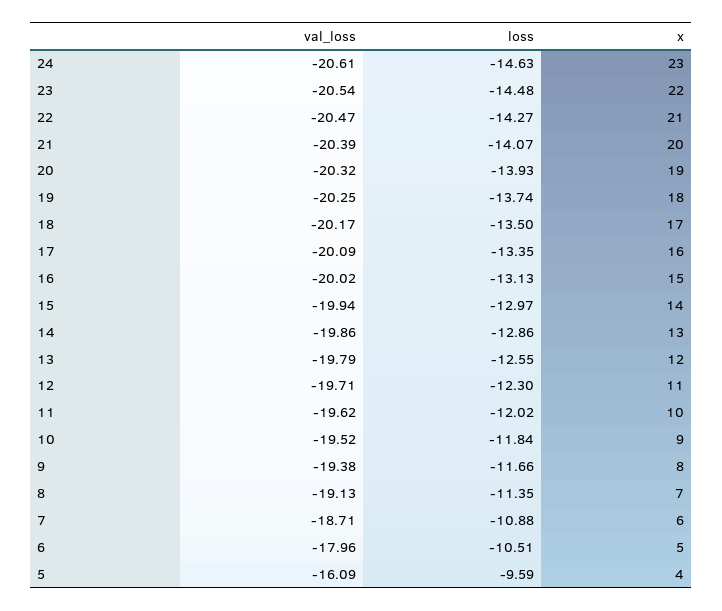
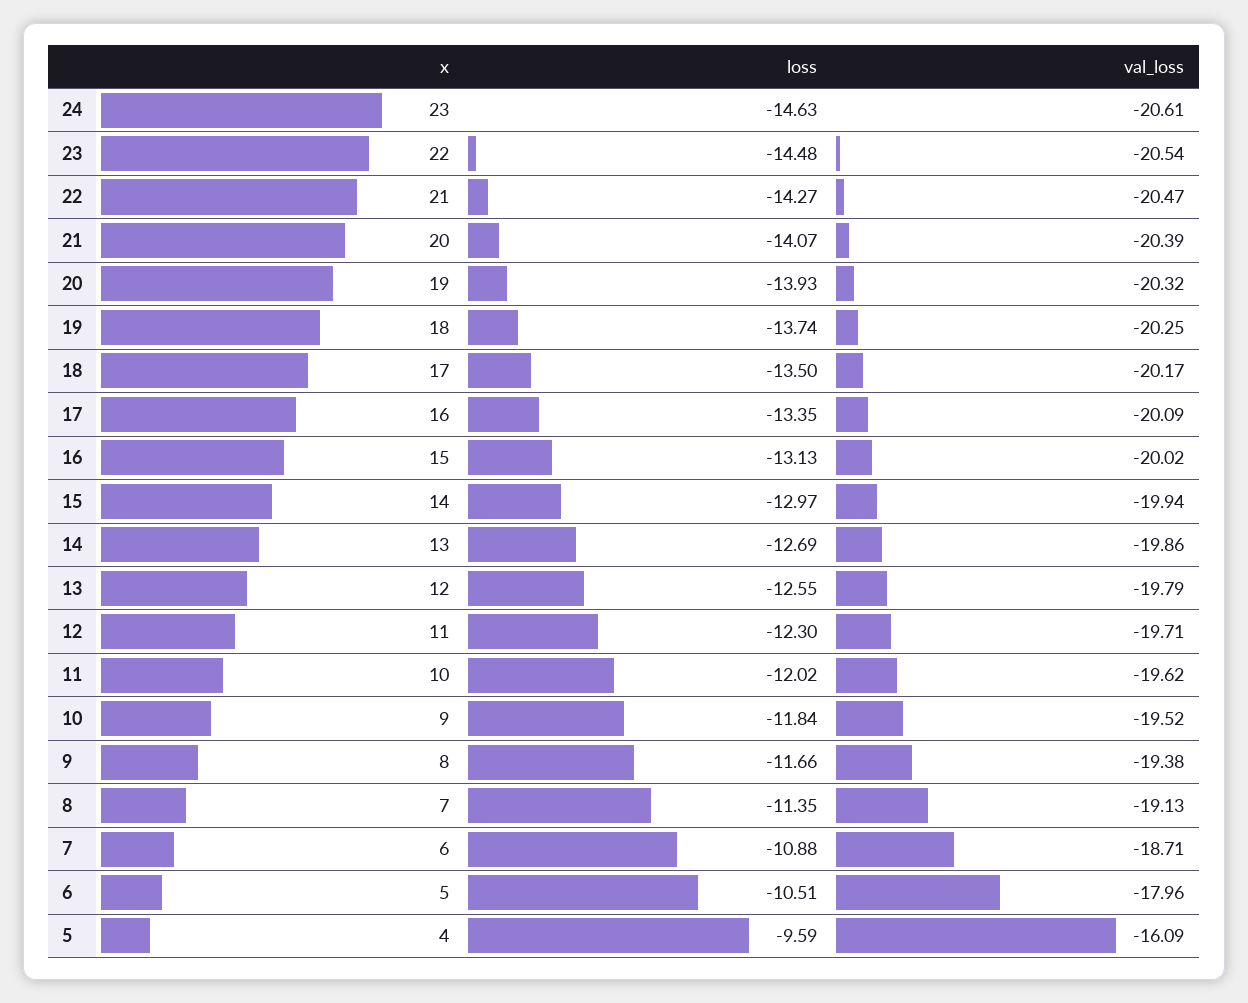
loss, 14: -12.86 -> -12.69

